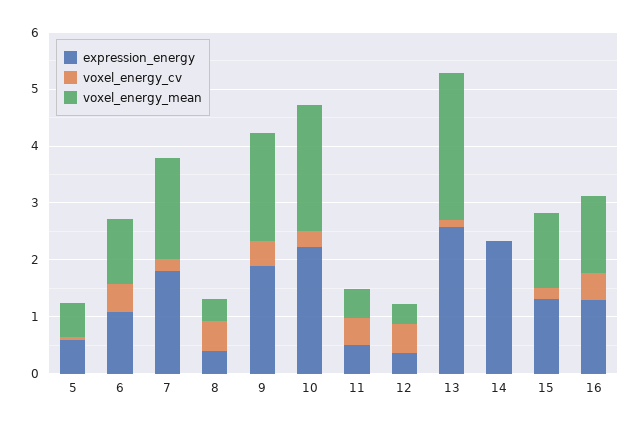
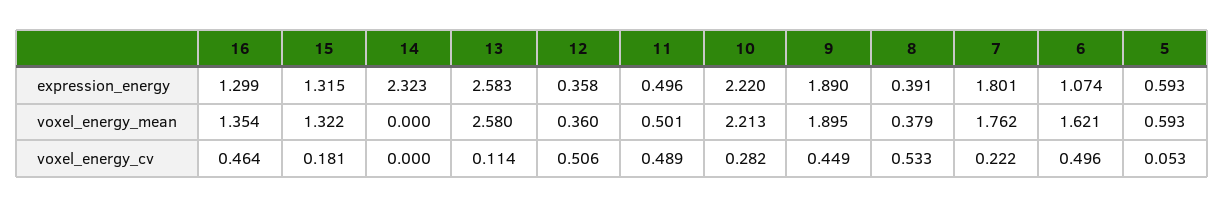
voxel_energy_mean, 6: 1.2 -> 1.621

